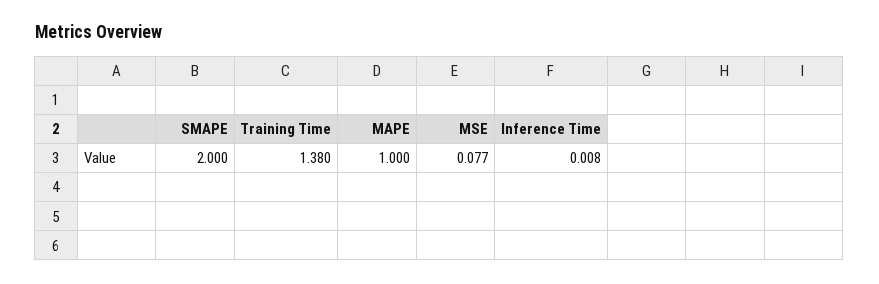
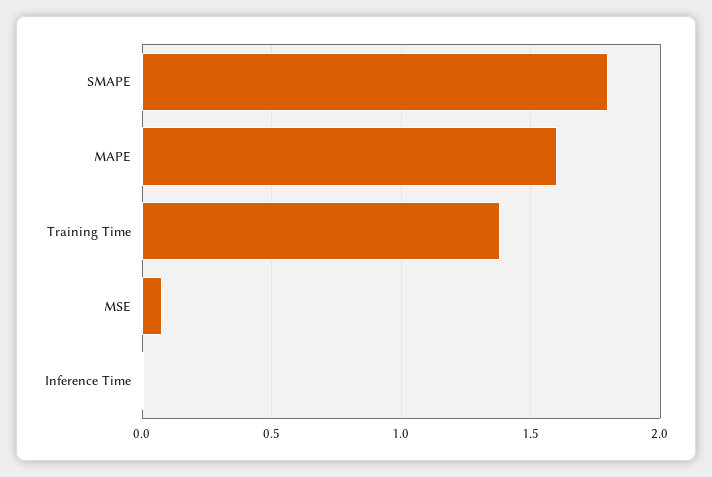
SMAPE: 2 -> 1.8
MAPE: 1 -> 1.6

